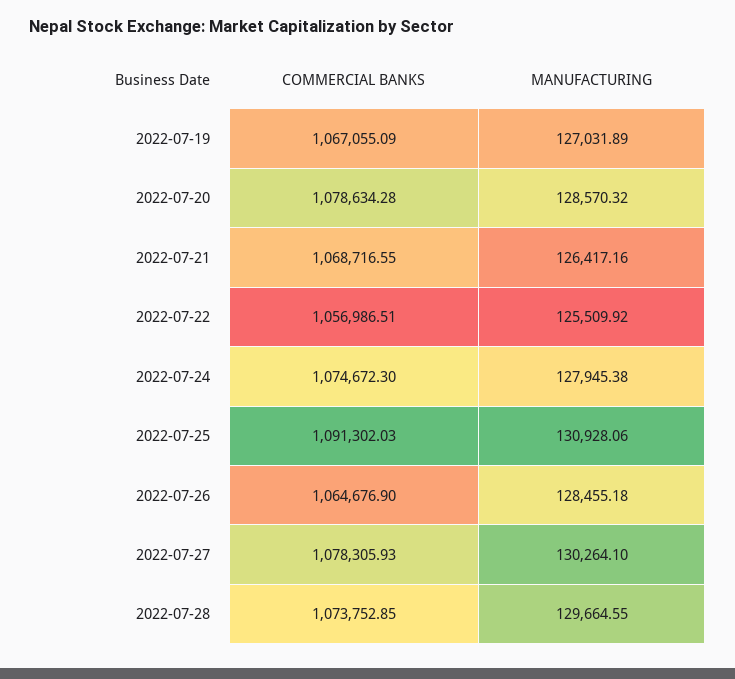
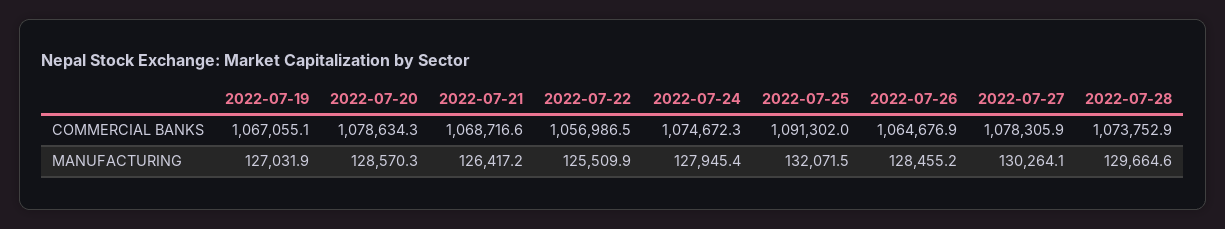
MANUFACTURING, 2022-07-25: 130928.06 -> 132071.5

